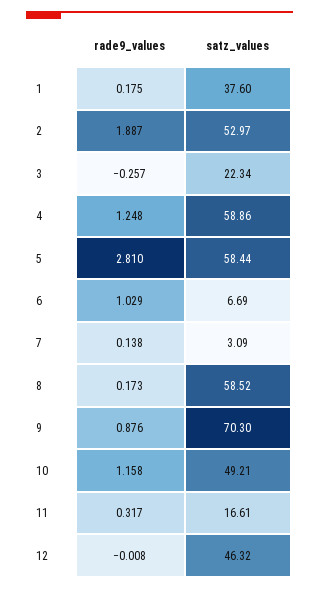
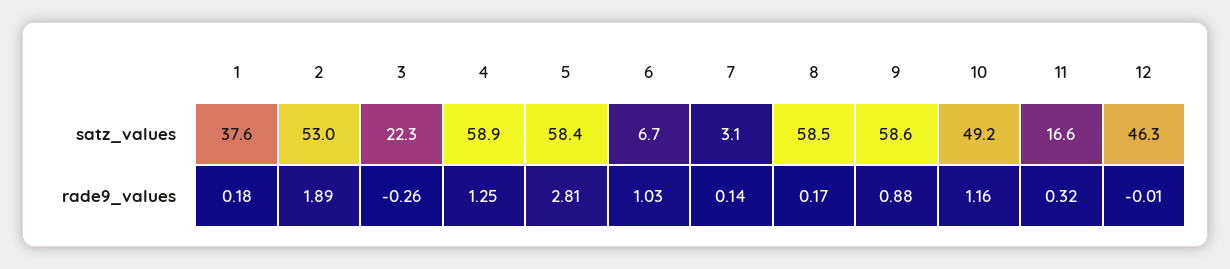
satz_values, 9: 70.3 -> 58.6

